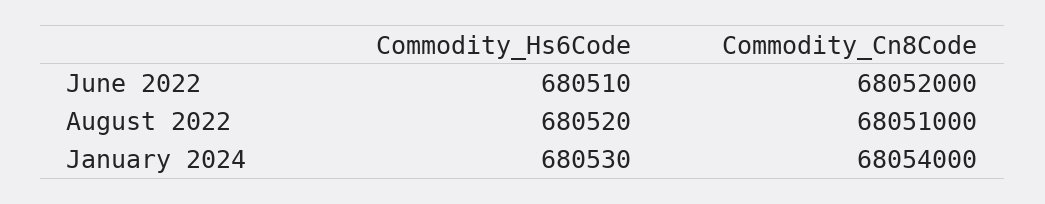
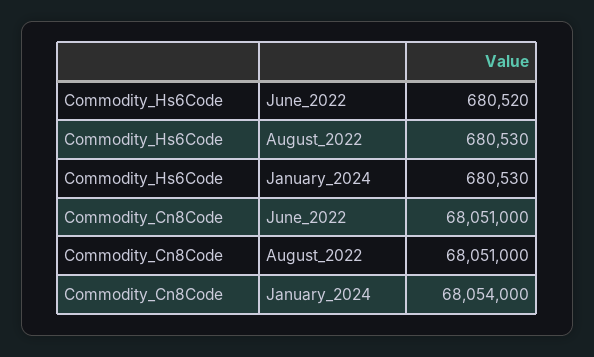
Commodity_Hs6Code, June 2022: 680510 -> 680520
Commodity_Cn8Code, June 2022: 68052000 -> 68051000
Commodity_Hs6Code, August 2022: 680520 -> 680530

